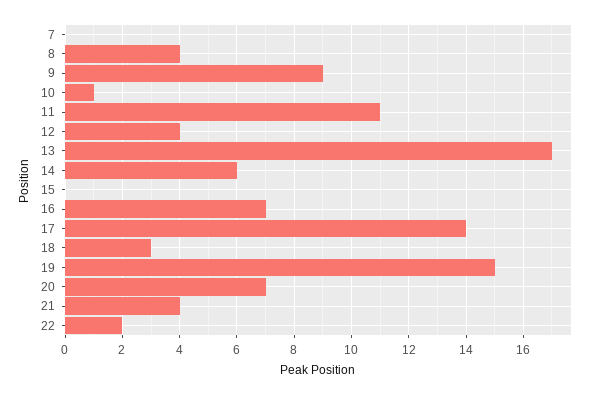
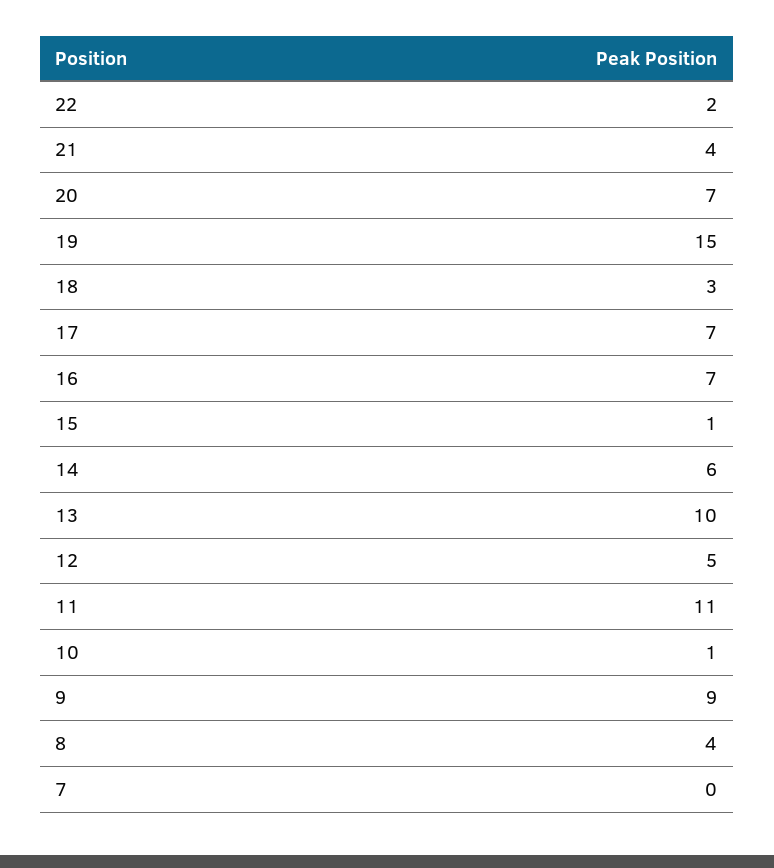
12: 4 -> 5
13: 17 -> 10
15: 0 -> 1
17: 14 -> 7

